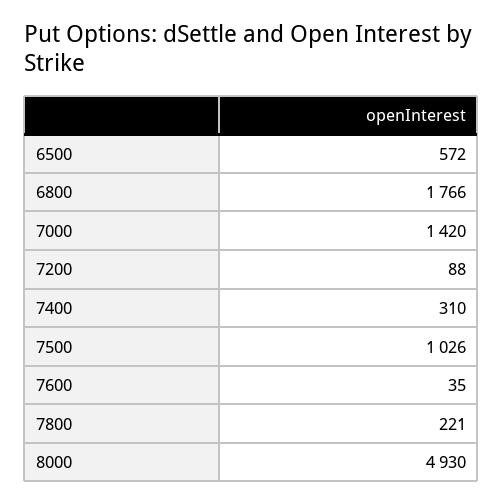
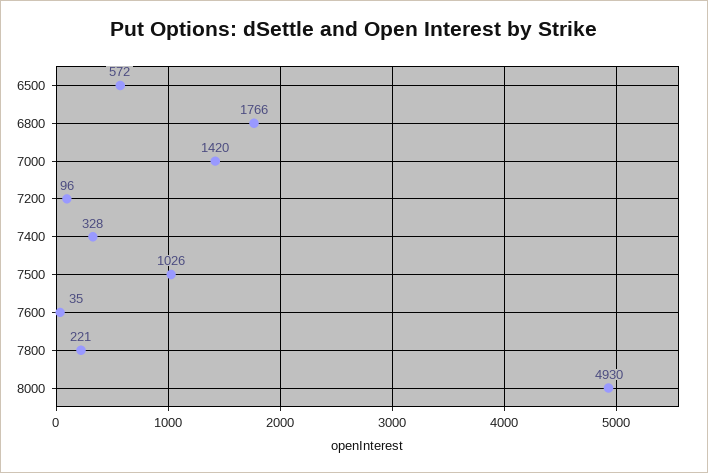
7200: 88 -> 96
7400: 310 -> 328

